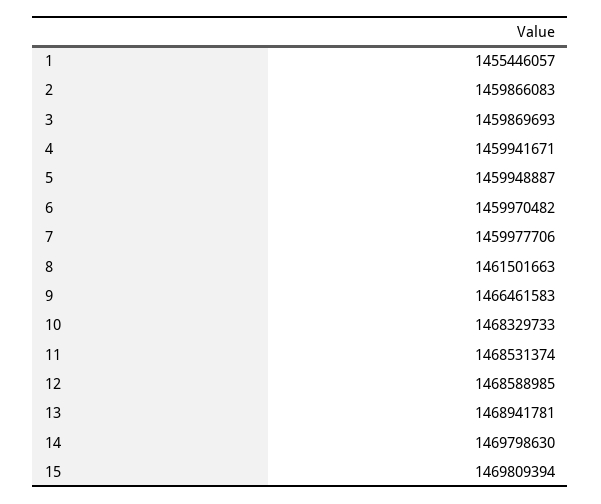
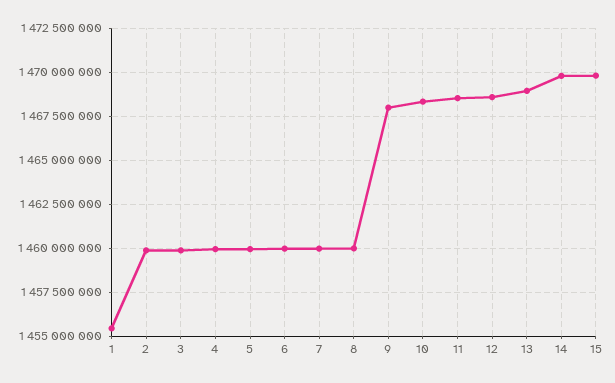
8: 1461501663 -> 1460000000
9: 1466461583 -> 1468000000

